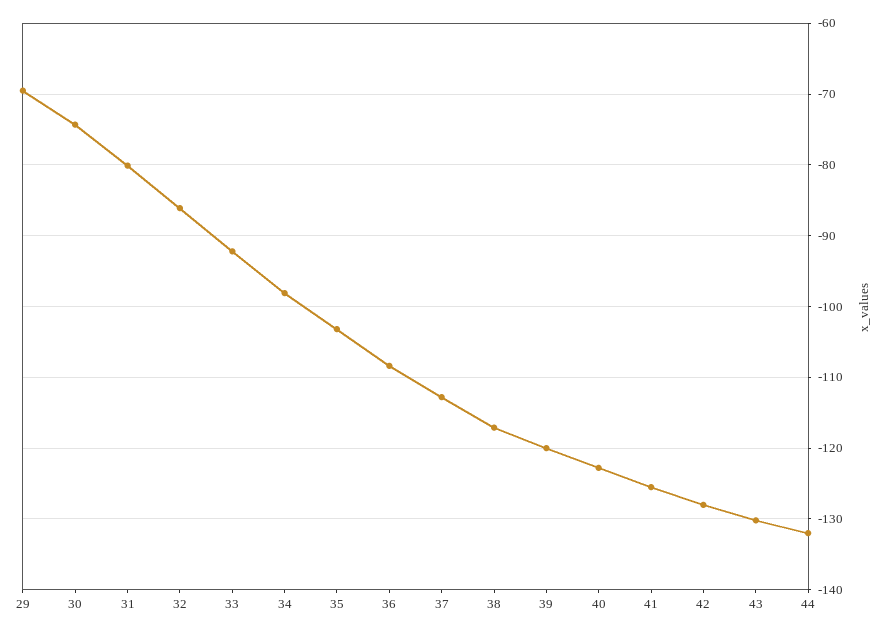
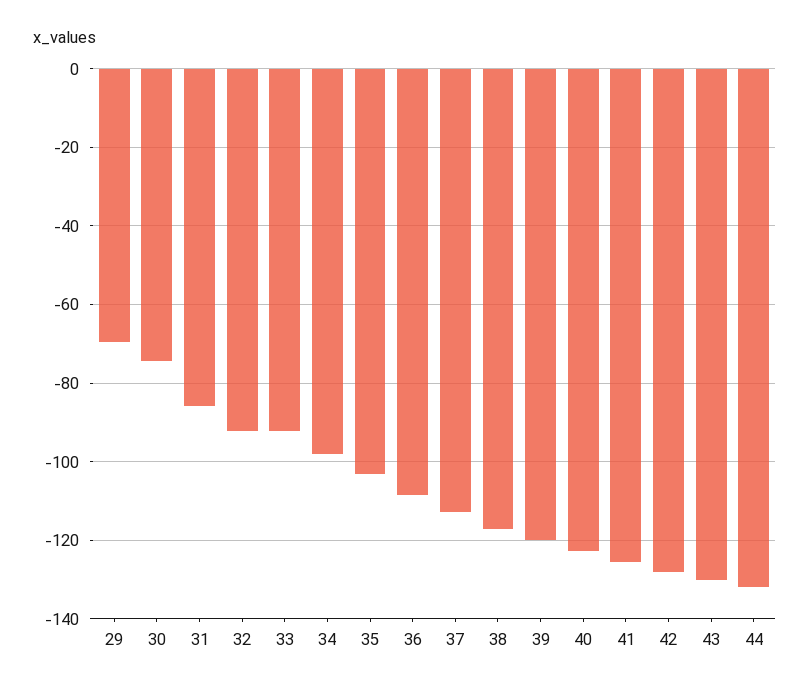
31: -80 -> -86
32: -86 -> -92

